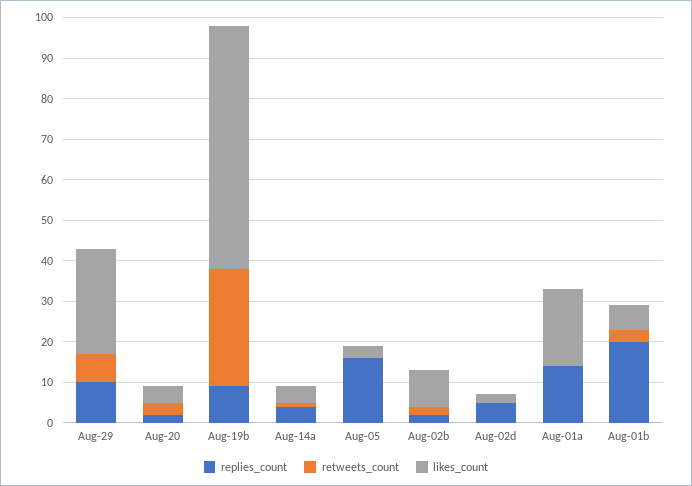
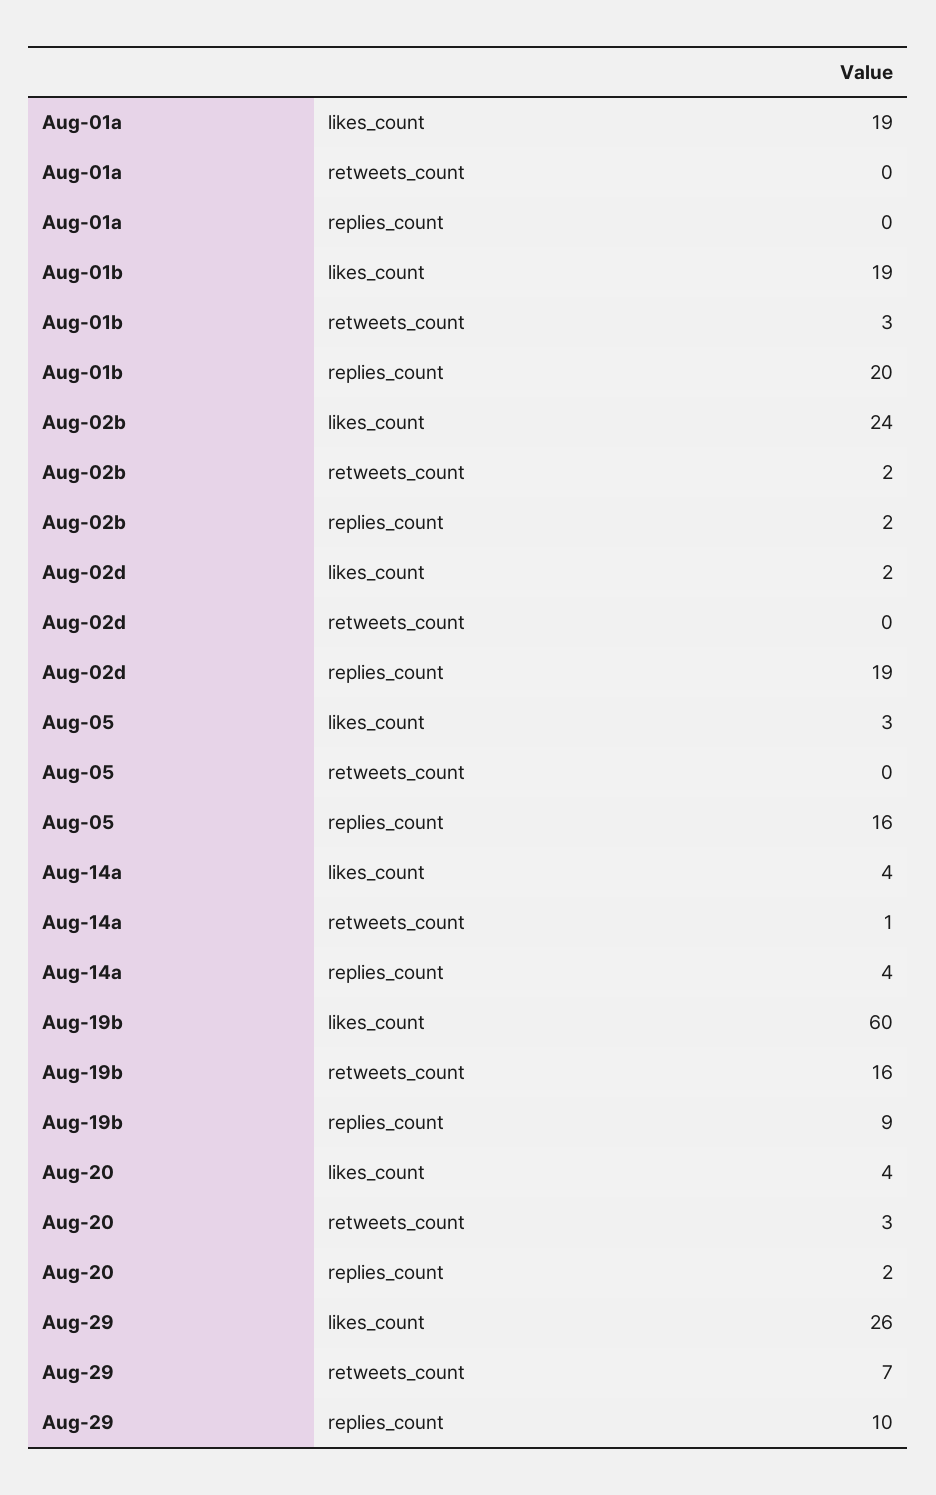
retweets_count, Aug-19b: 30 -> 16
likes_count, Aug-02b: 10 -> 24
replies_count, Aug-02d: 5 -> 19
replies_count, Aug-01a: 15 -> 0
likes_count, Aug-01b: 5 -> 19

